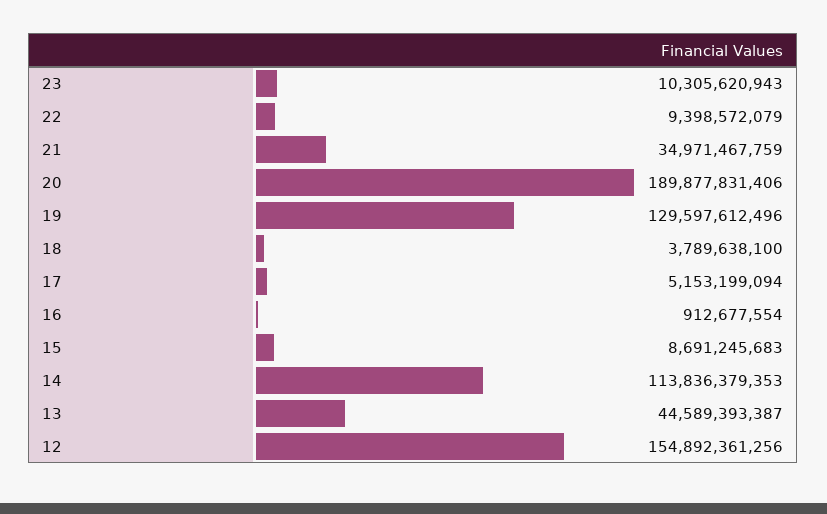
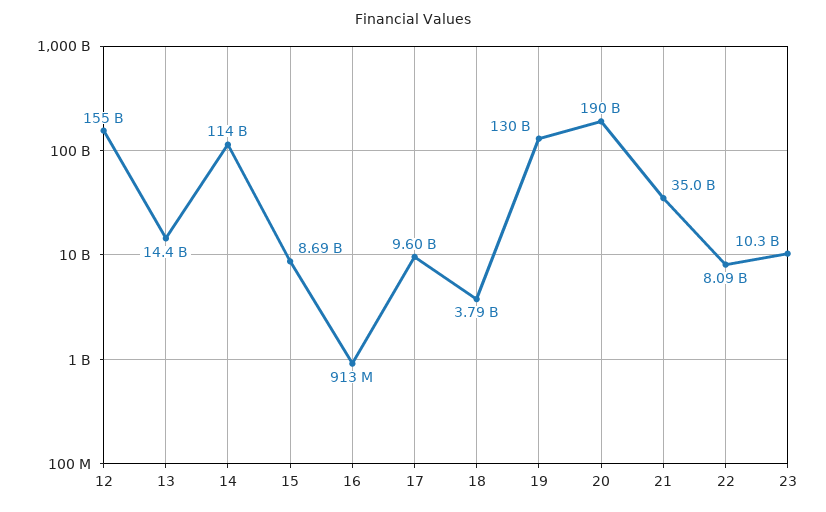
22: 9398572079 -> 8090000000
17: 5153199094 -> 9600000000
13: 44589393387 -> 14400000000

